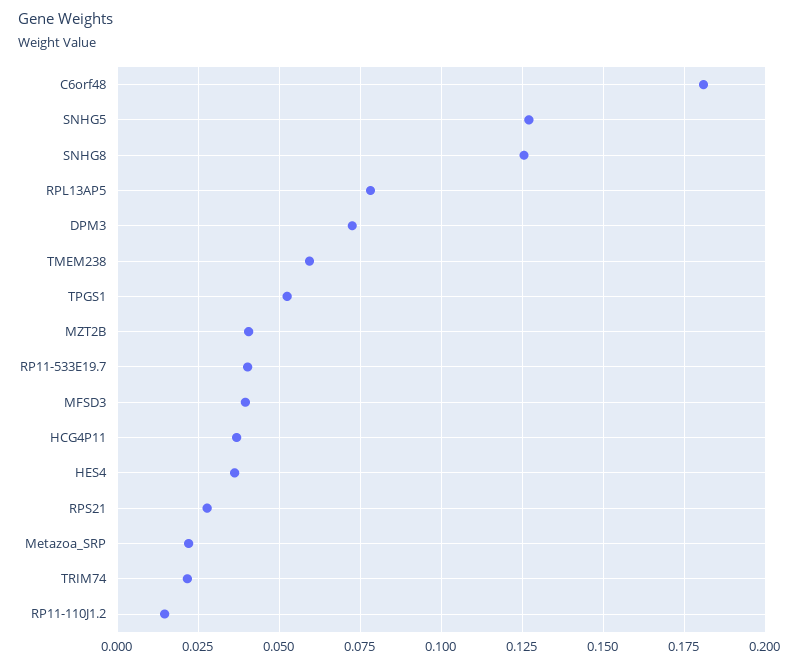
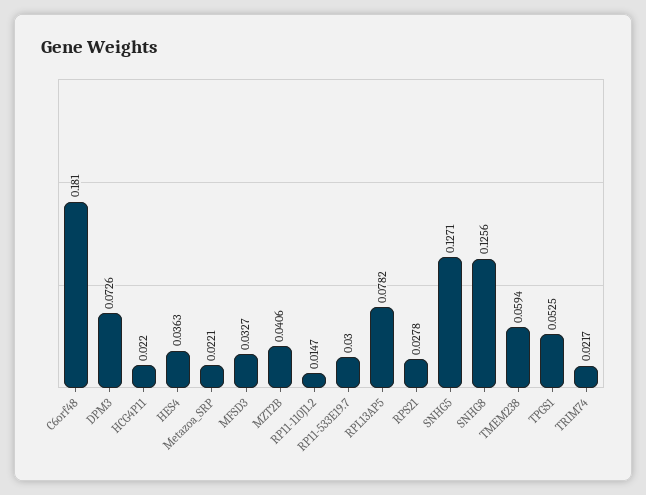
RP11-533E19.7: 0.04 -> 0.03
MFSD3: 0.04 -> 0.0327
HCG4P11: 0.0375 -> 0.022

